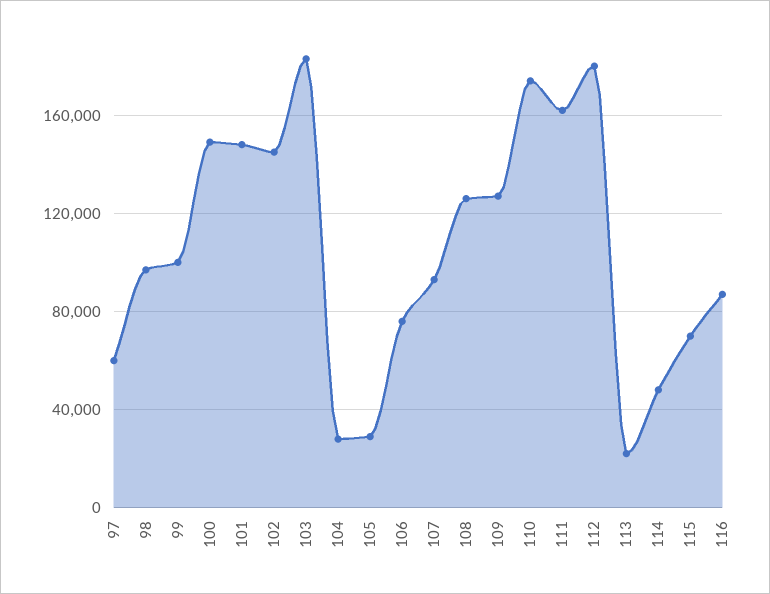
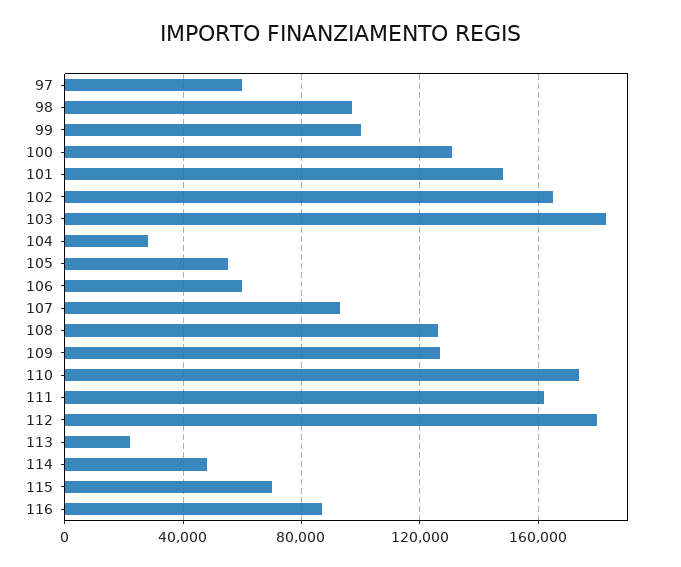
100: 150000 -> 130000
102: 145000 -> 165000
105: 30000 -> 55000
106: 75000 -> 60000

